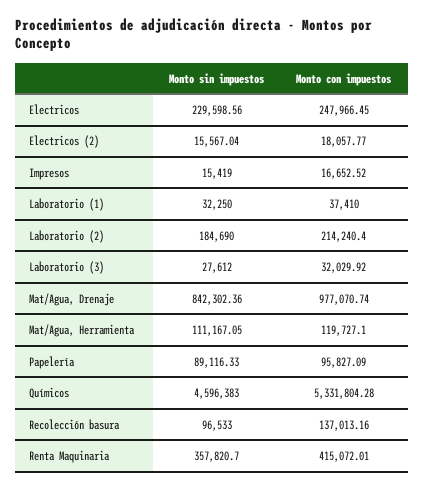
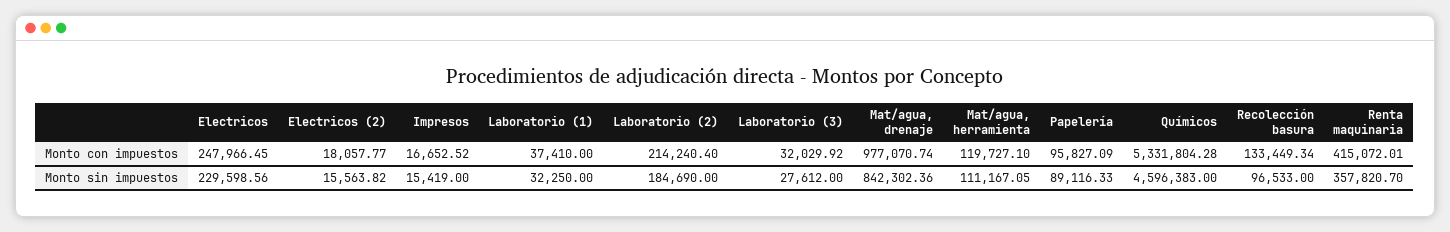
Monto sin impuestos, Electricos (2): 15567.04 -> 15563.82
Monto con impuestos, Recolección basura: 137013.16 -> 133449.34

